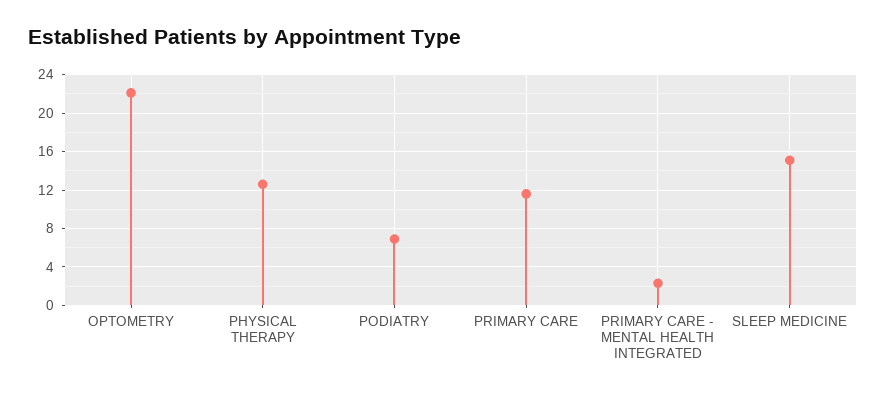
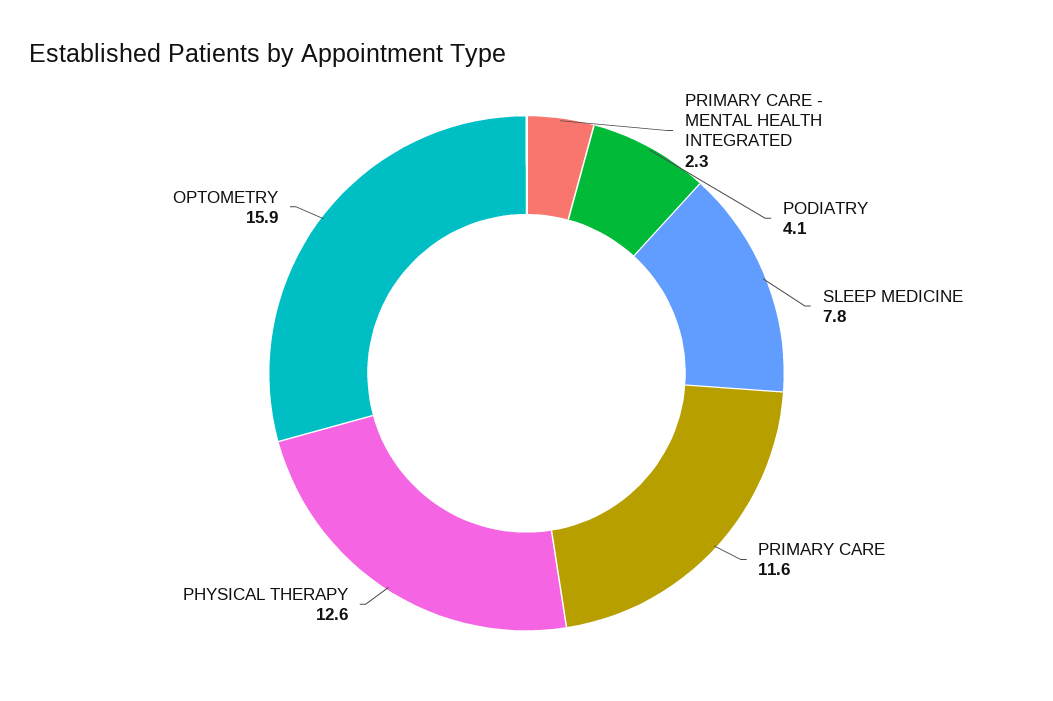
OPTOMETRY: 22 -> 15.9
PODIATRY: 7 -> 4.1
SLEEP MEDICINE: 15 -> 7.8

